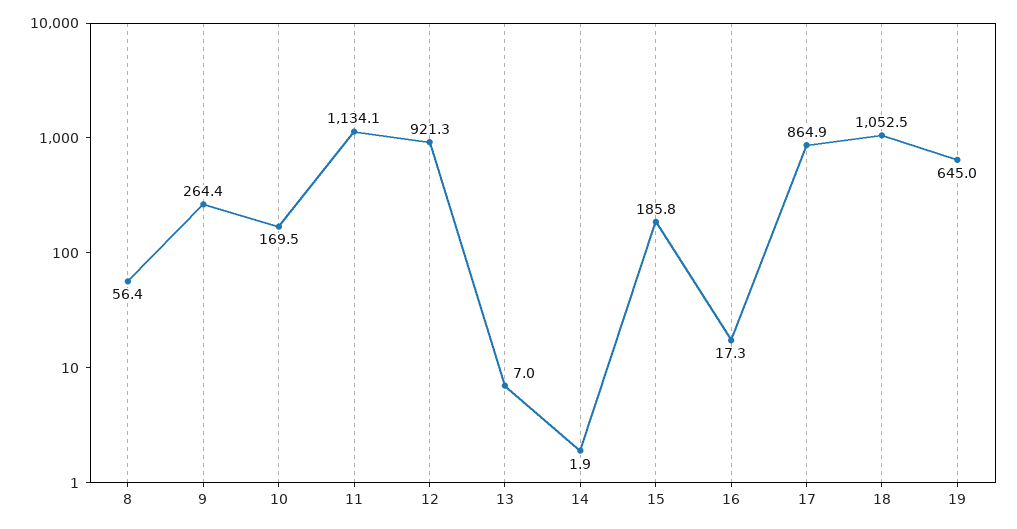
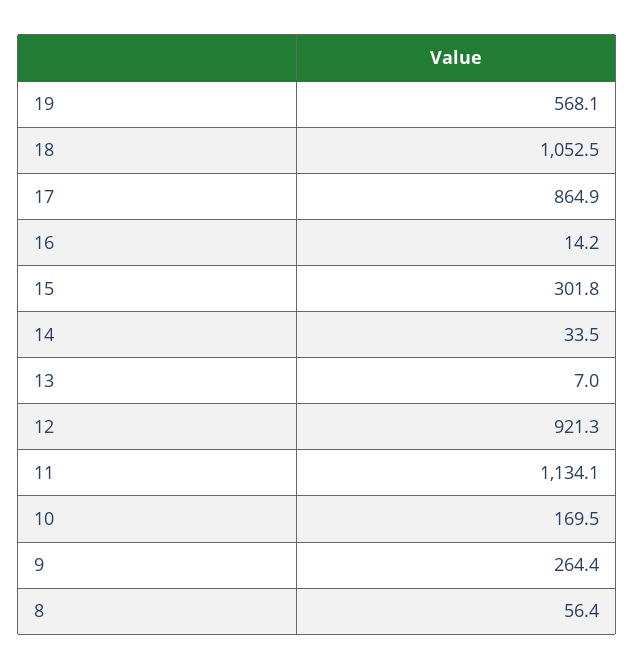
14: 1.9 -> 33.5
15: 185.8 -> 301.8
16: 17.3 -> 14.2
19: 645 -> 568.1

